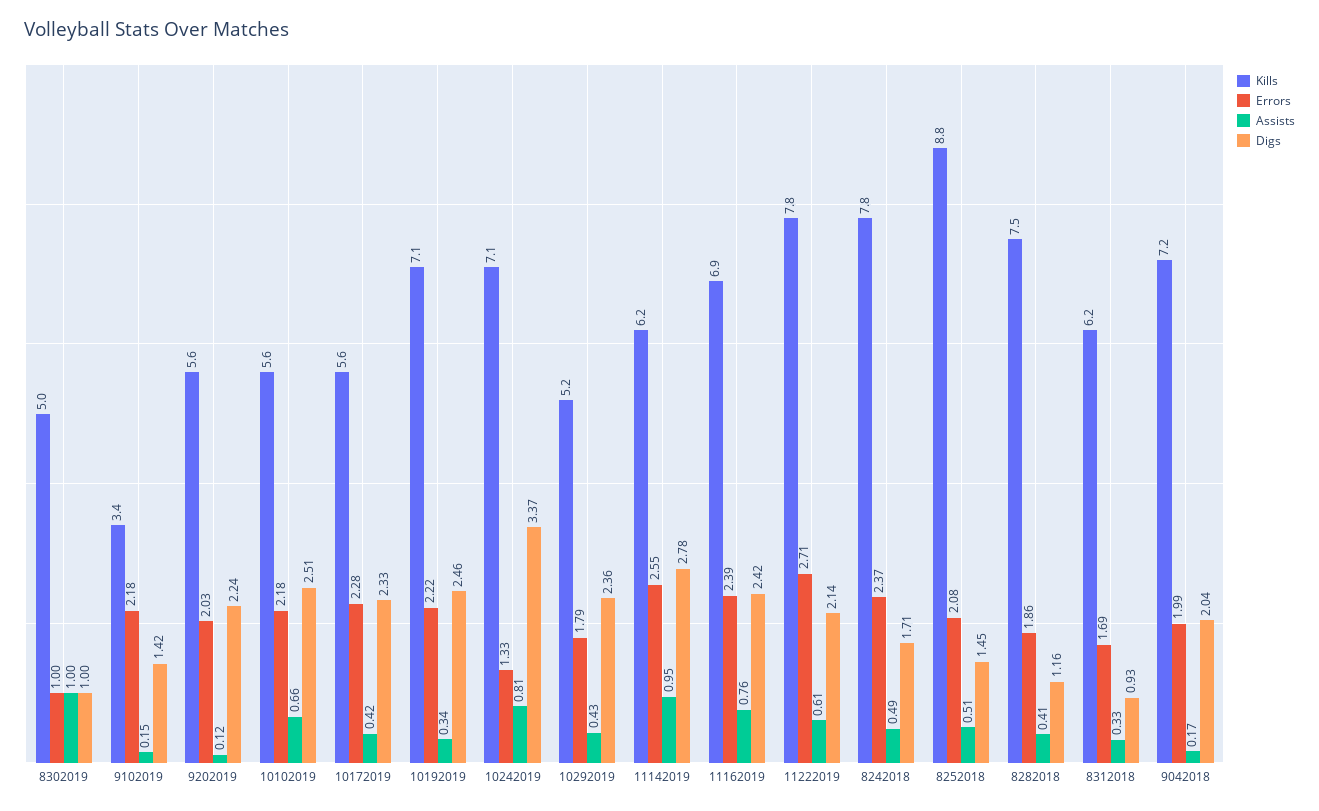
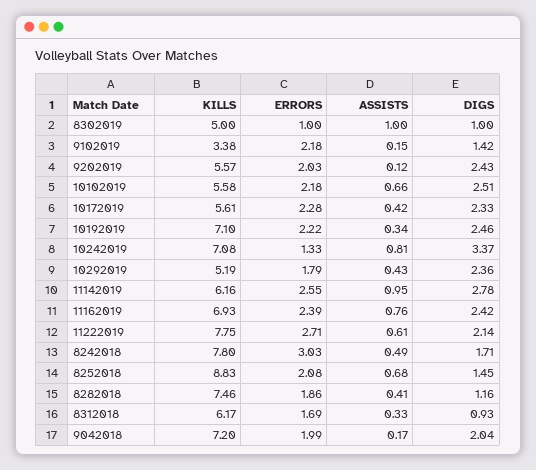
Digs, 9202019: 2.24 -> 2.43
Errors, 8242018: 2.37 -> 3.03
Assists, 8252018: 0.51 -> 0.68

